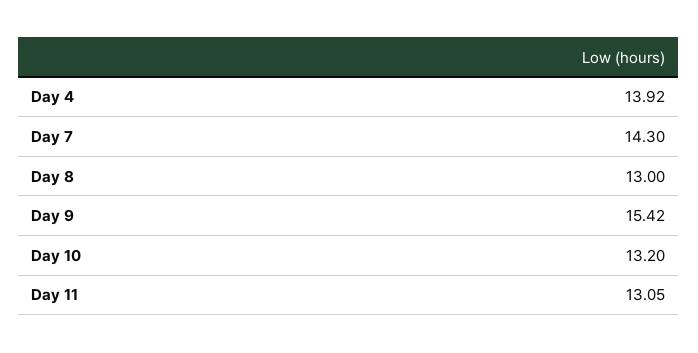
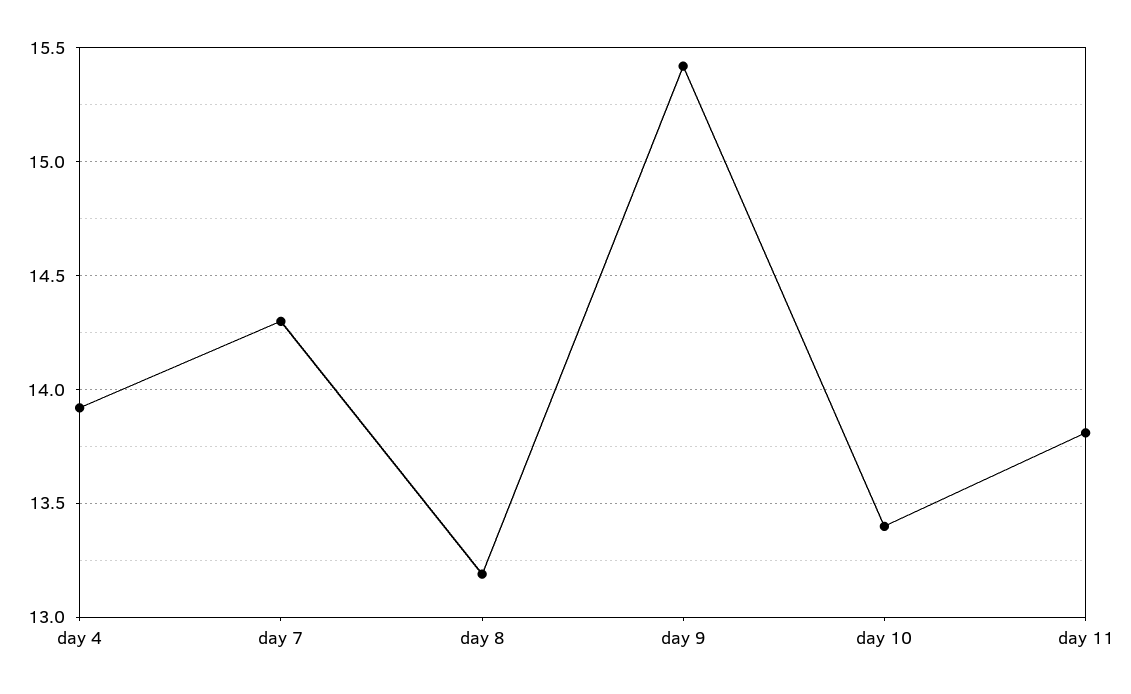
Day 8: 13 -> 13.2
Day 10: 13.2 -> 13.4
Day 11: 13.05 -> 13.8

